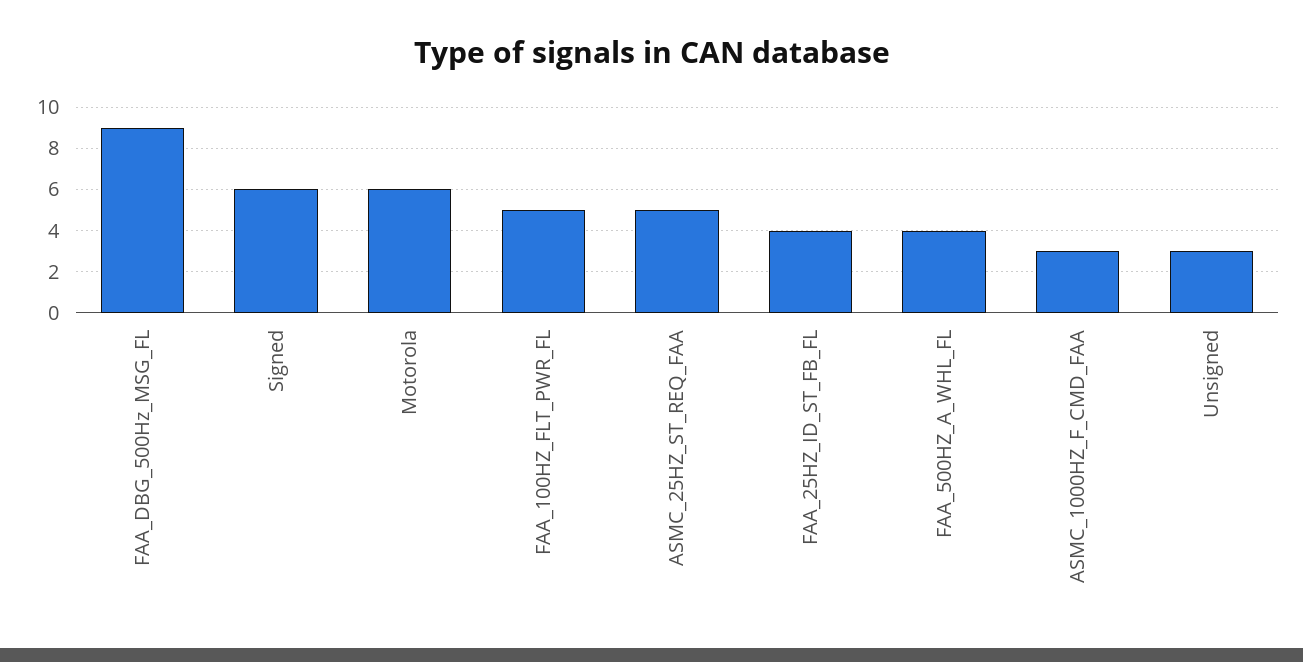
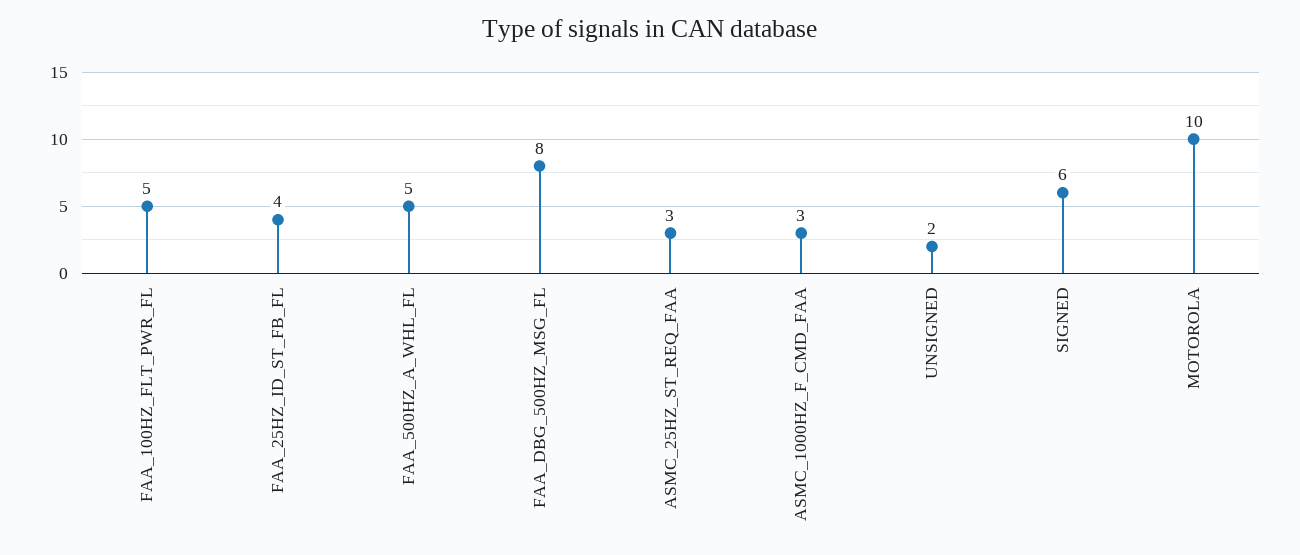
FAA_DBG_500Hz_MSG_FL: 9 -> 8
Motorola: 6 -> 10
ASMC_25HZ_ST_REQ_FAA: 5 -> 3
FAA_500HZ_A_WHL_FL: 4 -> 5
Unsigned: 3 -> 2

